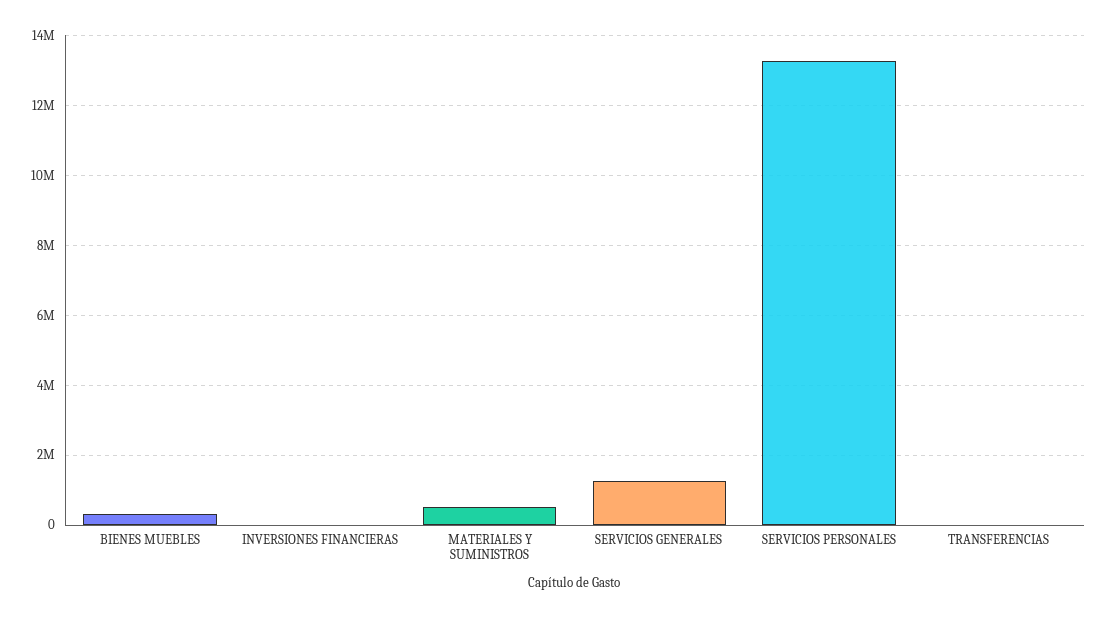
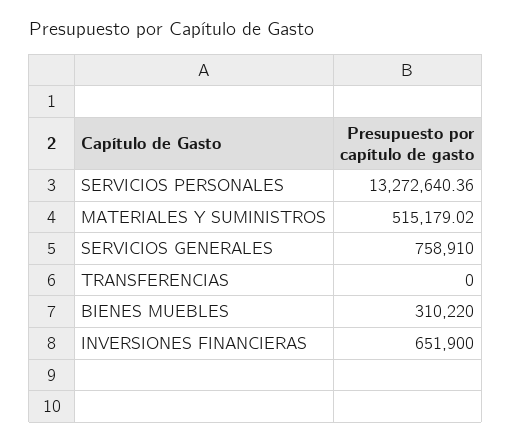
INVERSIONES FINANCIERAS: 0 -> 651900
SERVICIOS GENERALES: 1200000 -> 758910

